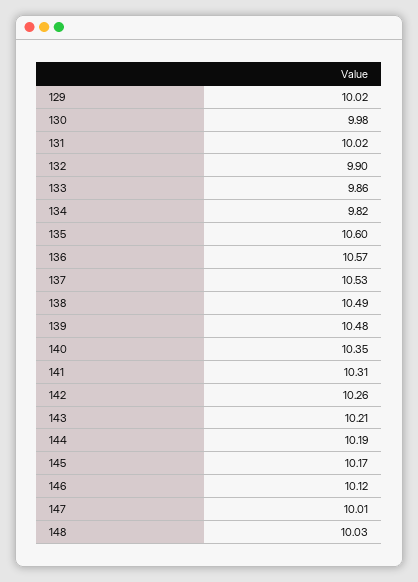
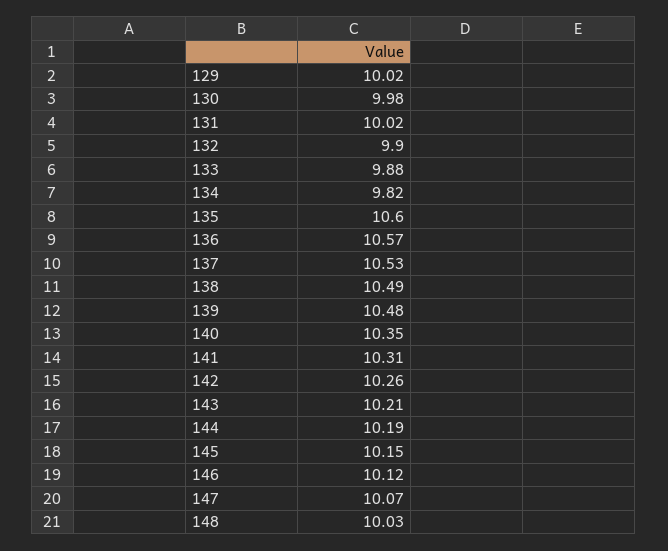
133: 9.86 -> 9.88
145: 10.17 -> 10.15
147: 10.01 -> 10.07

